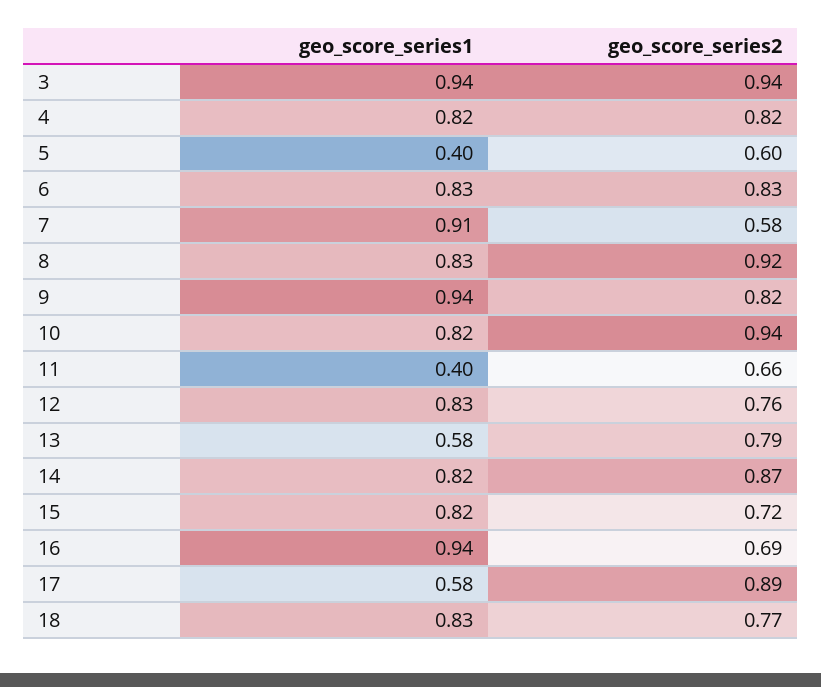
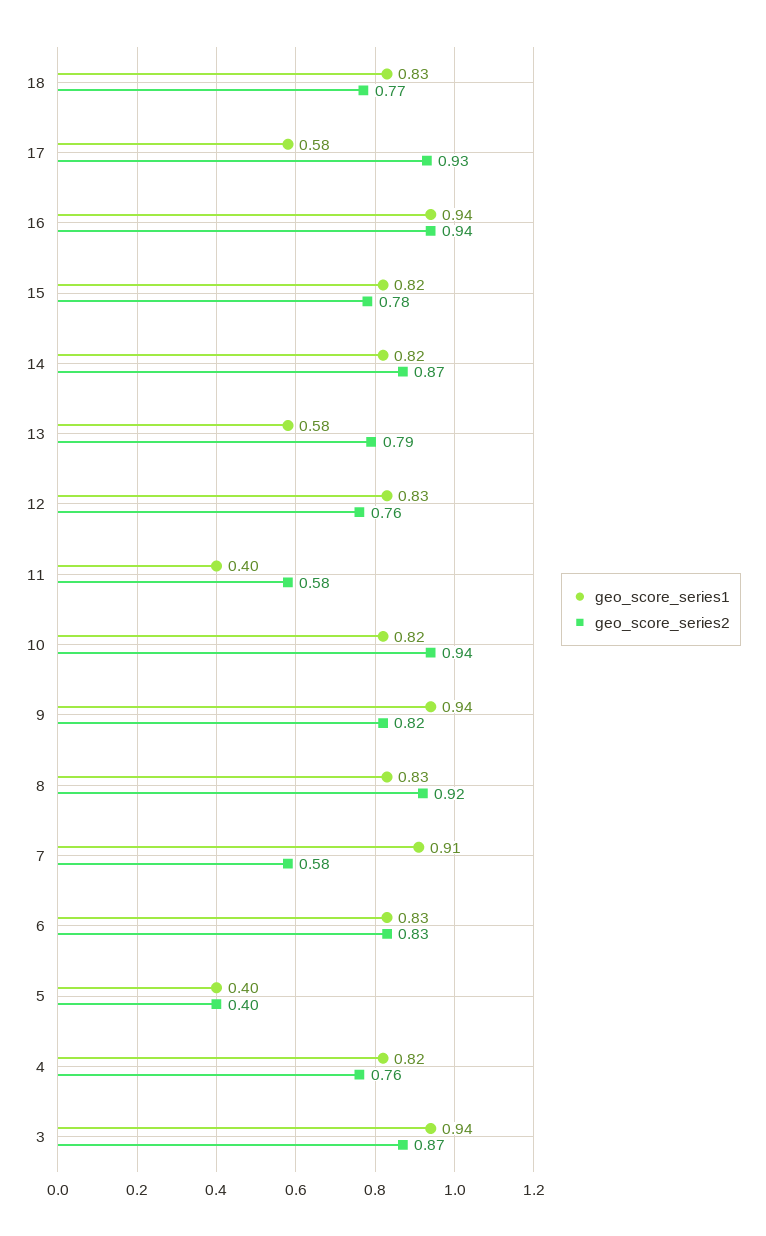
geo_score_series2, 3: 0.94 -> 0.87
geo_score_series2, 4: 0.82 -> 0.76
geo_score_series2, 5: 0.6 -> 0.4
geo_score_series2, 11: 0.66 -> 0.58
geo_score_series2, 15: 0.72 -> 0.78
geo_score_series2, 16: 0.69 -> 0.94
geo_score_series2, 17: 0.89 -> 0.93

